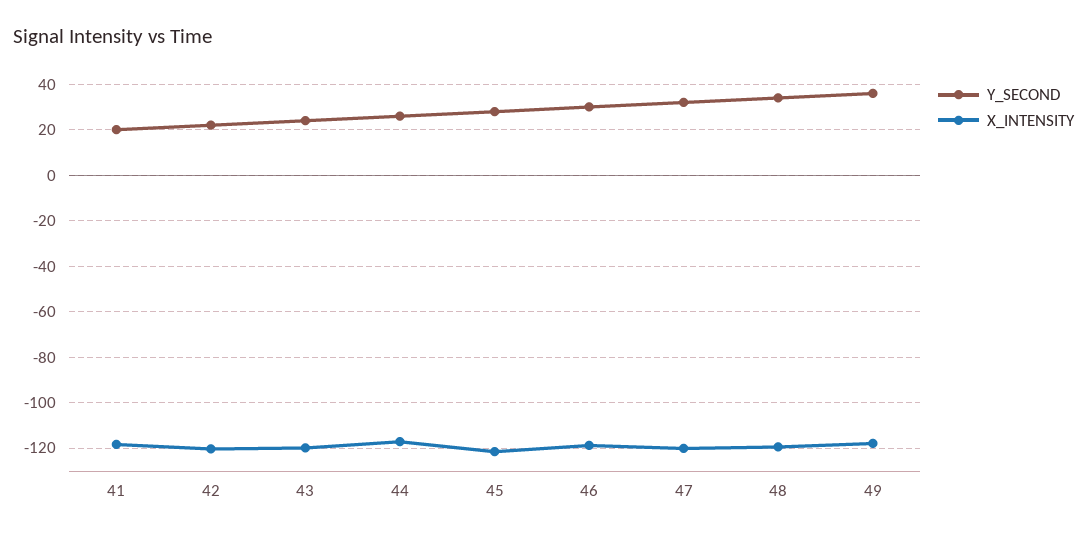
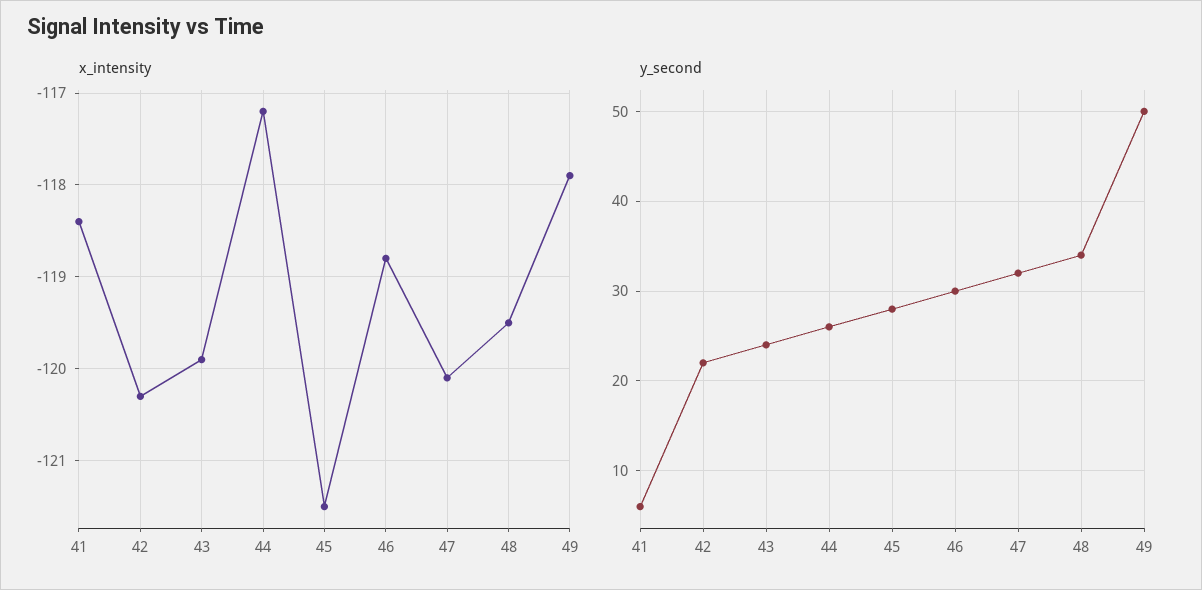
Y_SECOND, 41: 20 -> 6
Y_SECOND, 49: 35 -> 50

